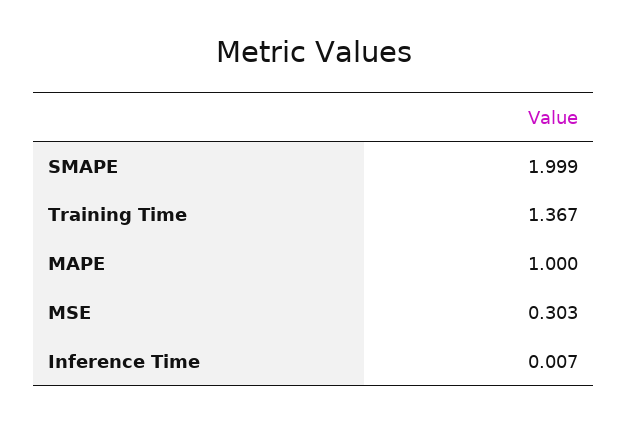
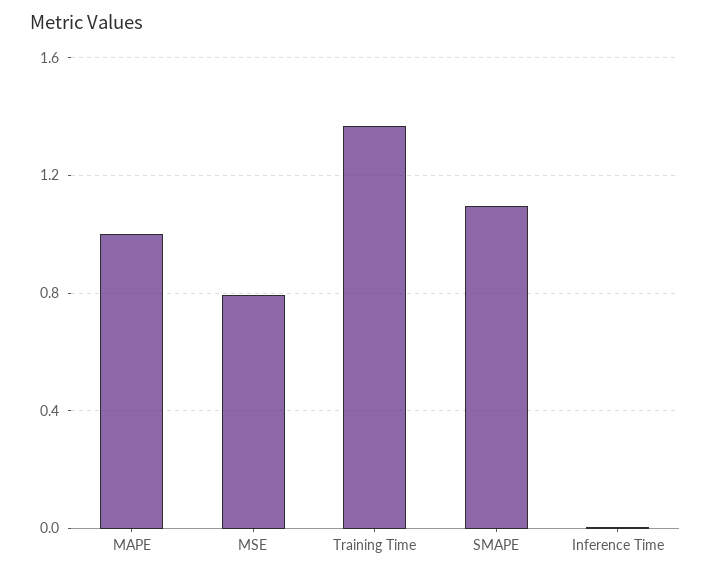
SMAPE: 1.999 -> 1.1
MSE: 0.303 -> 0.8

